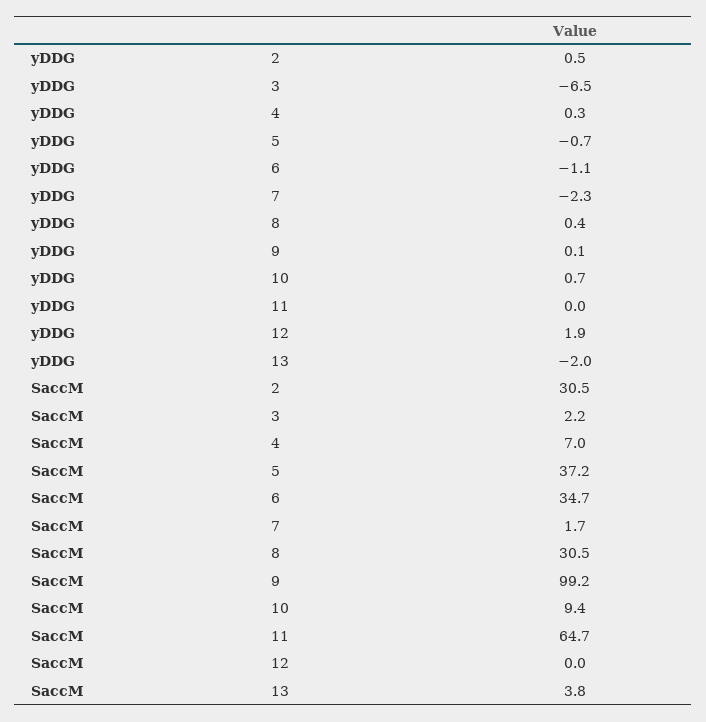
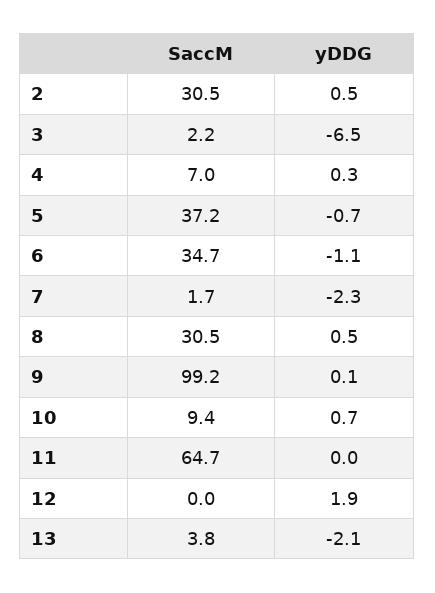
yDDG, 8: 0.4 -> 0.5
yDDG, 13: -2 -> -2.1

